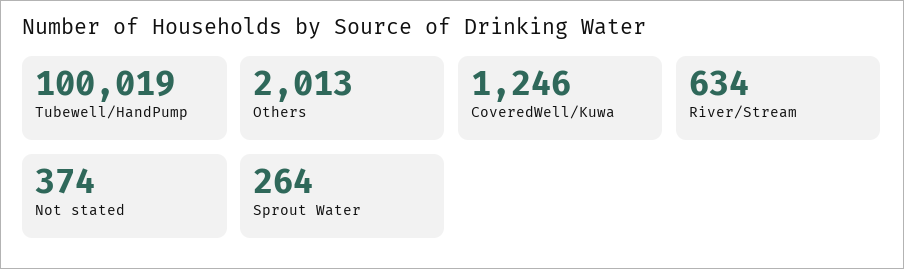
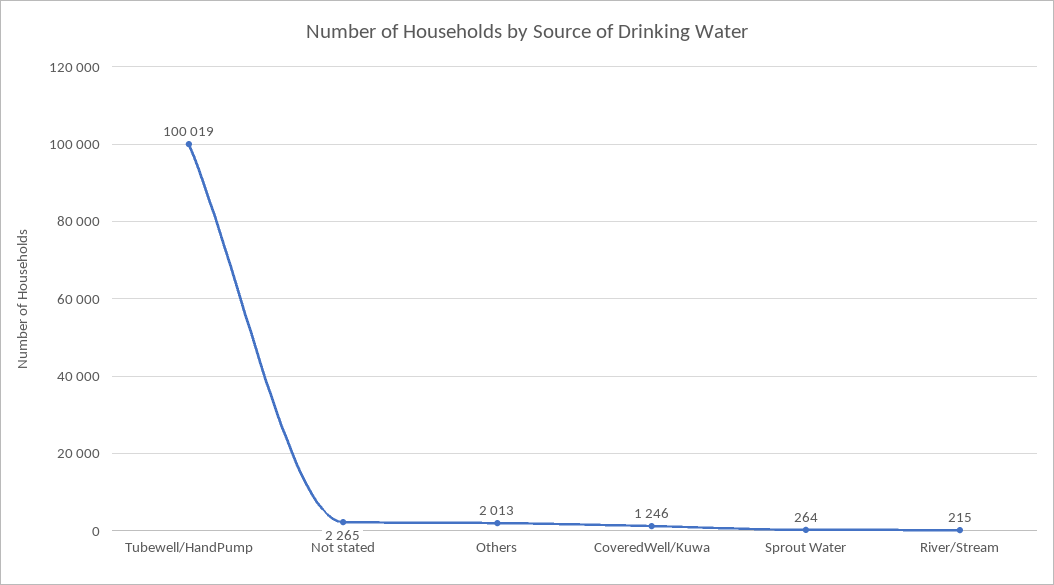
River/Stream: 634 -> 215
Not stated: 374 -> 2265

